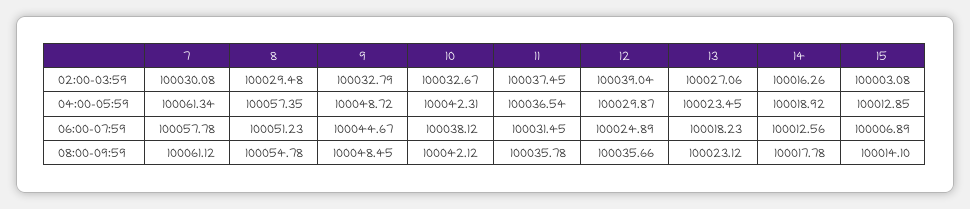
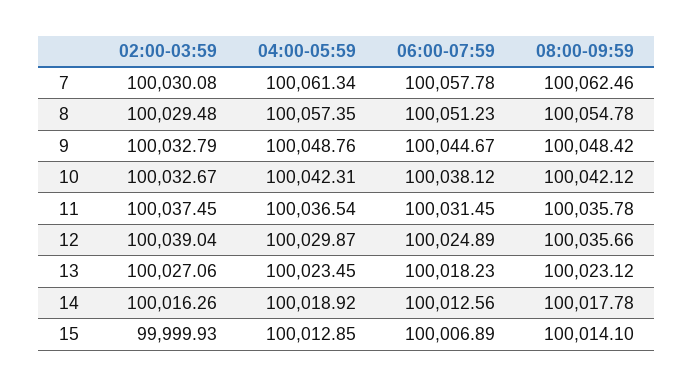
15, 02:00-03:59: 100003.08 -> 99999.93
9, 04:00-05:59: 100048.72 -> 100048.76
7, 08:00-09:59: 100061.12 -> 100062.46
9, 08:00-09:59: 100048.45 -> 100048.42

